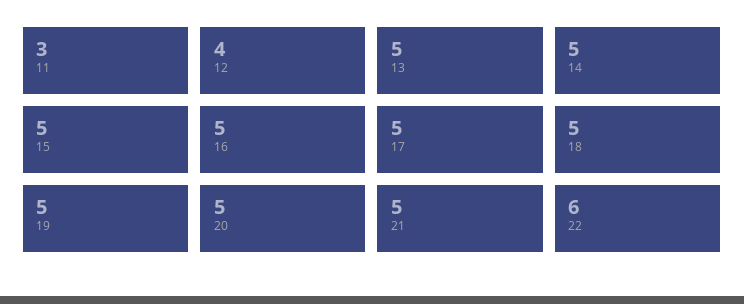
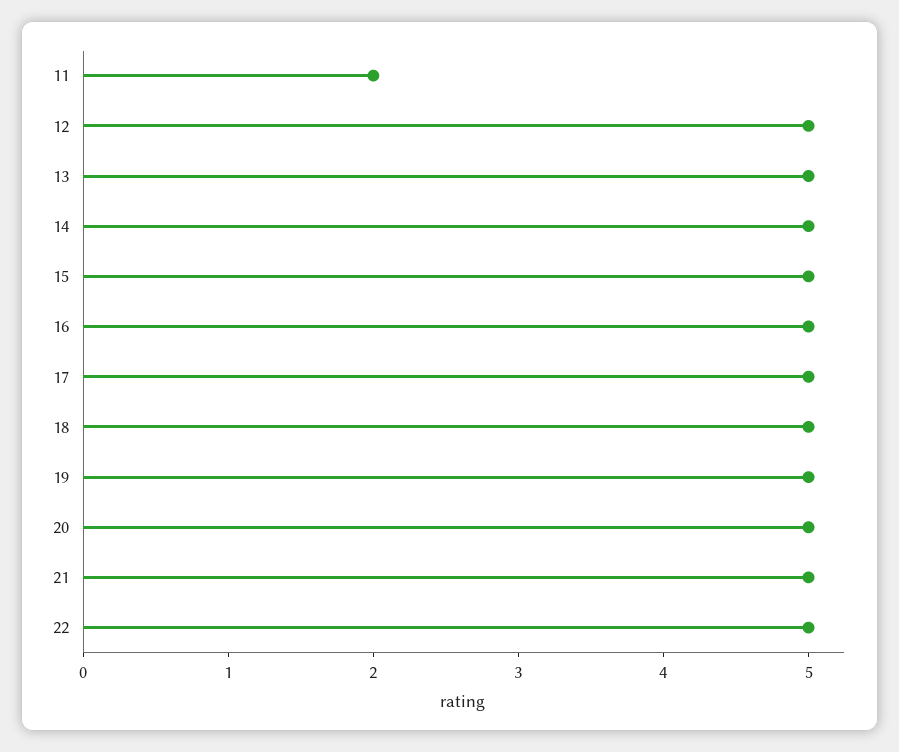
11: 3 -> 2
12: 4 -> 5
22: 6 -> 5

